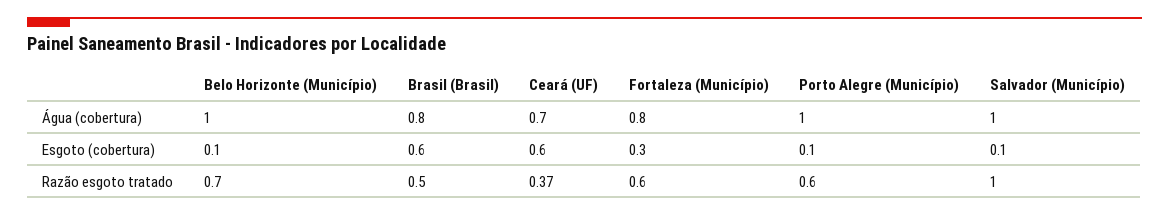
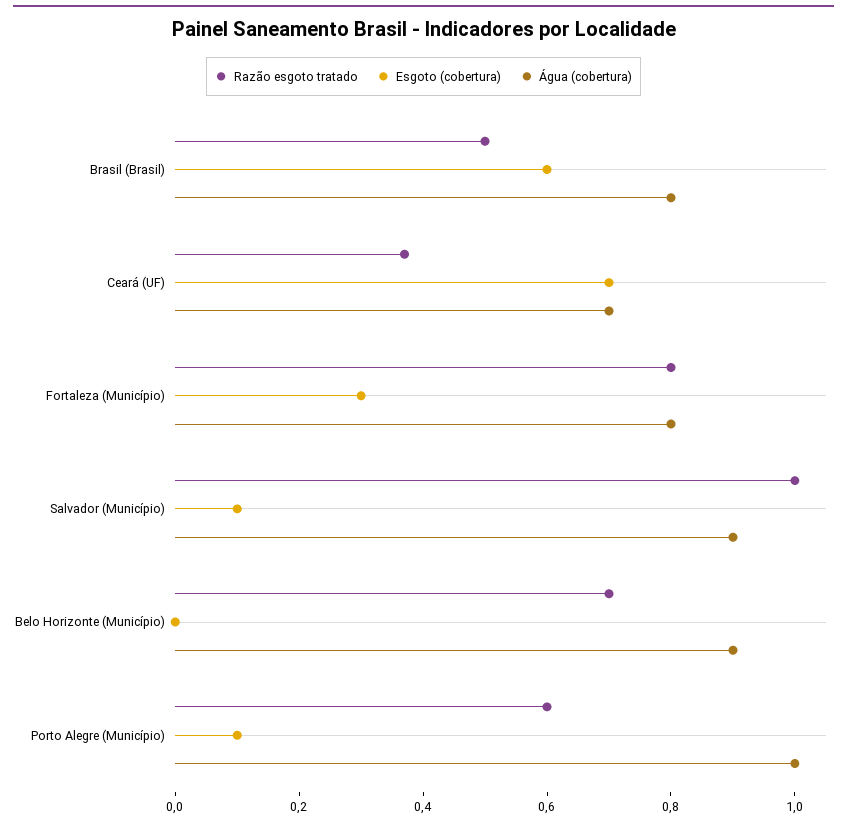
Água (cobertura), Belo Horizonte (Município): 1 -> 0.9
Água (cobertura), Salvador (Município): 1 -> 0.9
Esgoto (cobertura), Belo Horizonte (Município): 0.1 -> 0
Esgoto (cobertura), Ceará (UF): 0.6 -> 0.7
Razão esgoto tratado, Fortaleza (Município): 0.6 -> 0.8

